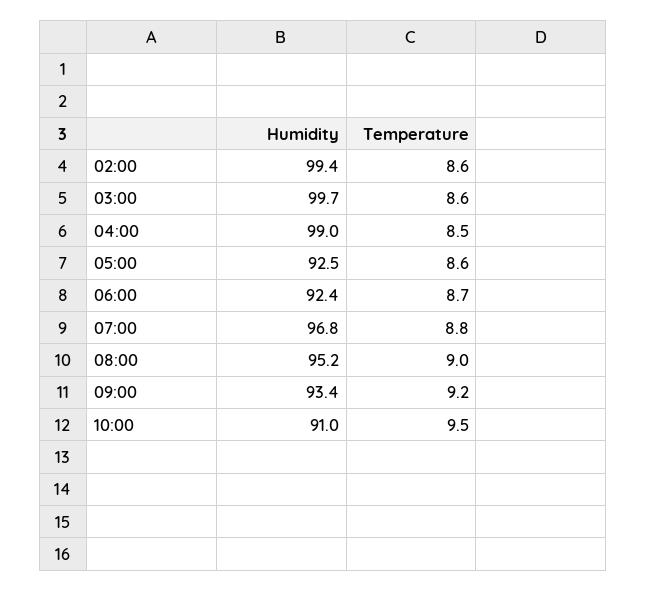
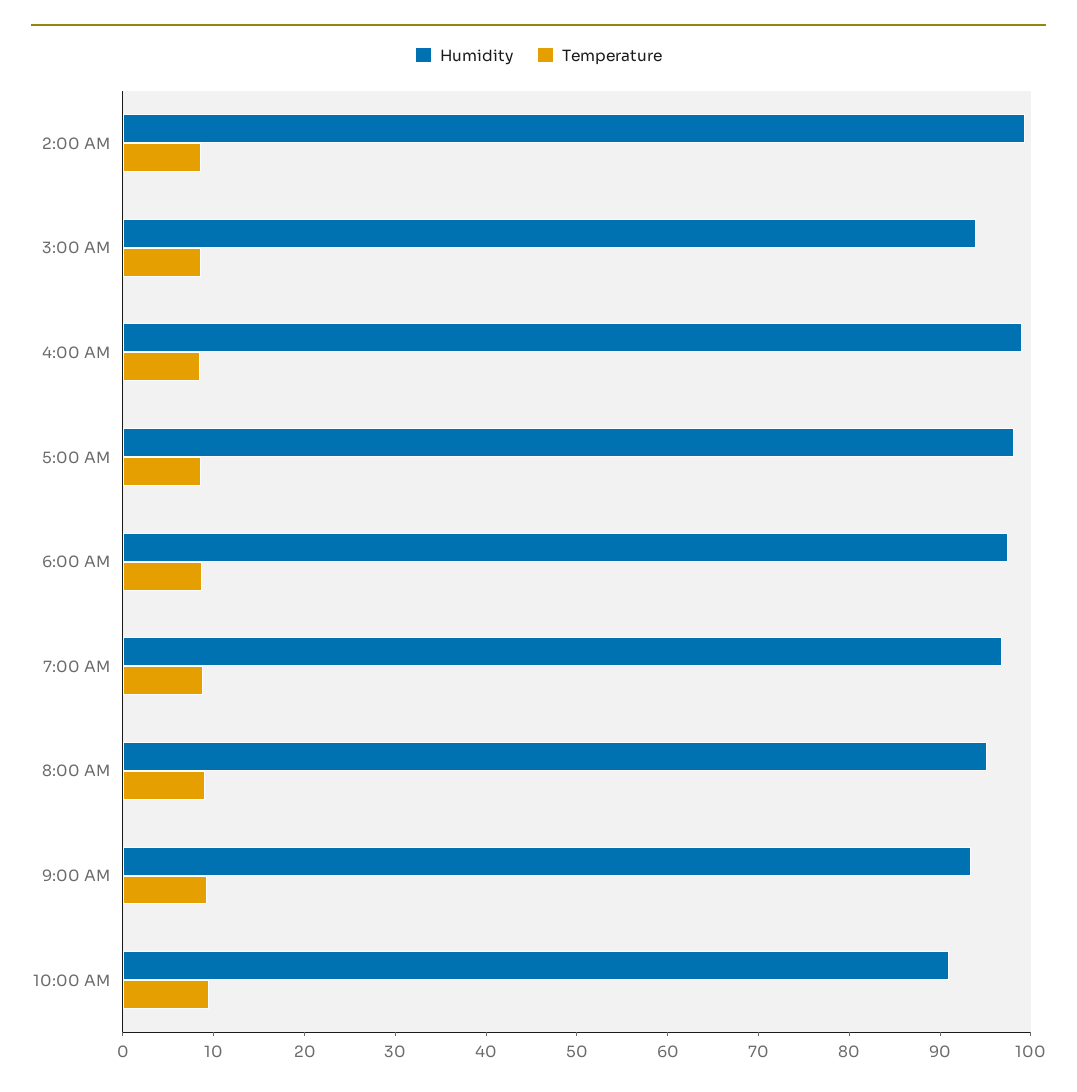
Humidity, 03:00: 99.7 -> 94
Humidity, 05:00: 92.5 -> 98
Humidity, 06:00: 92.4 -> 98

